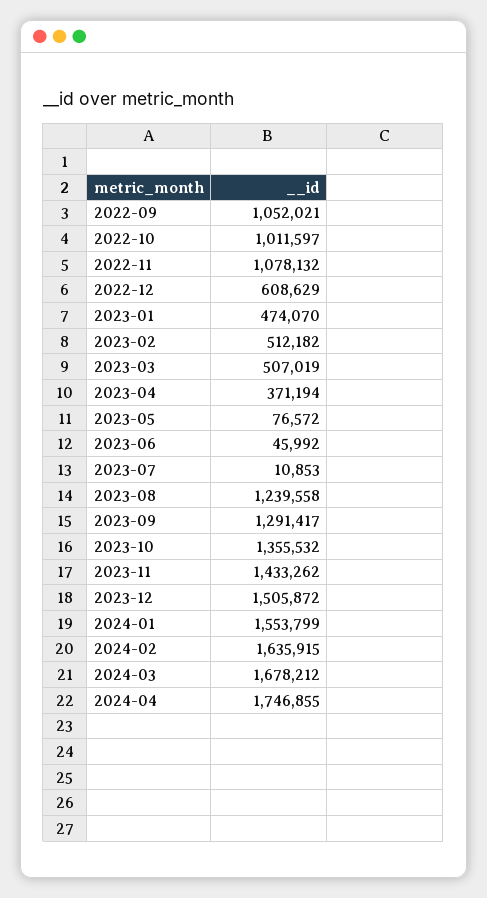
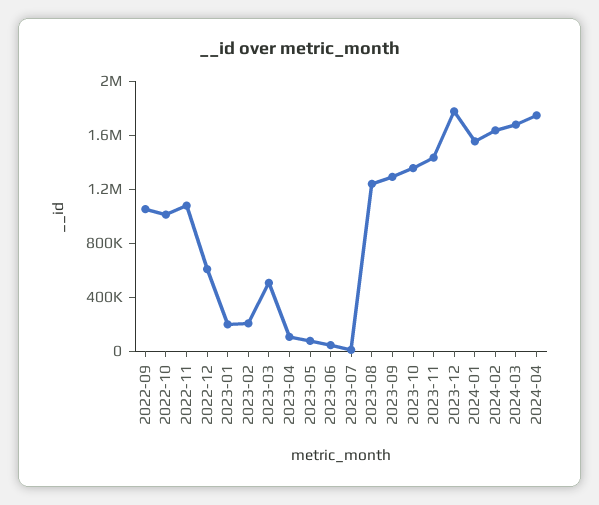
2023-01: 474070 -> 200000
2023-02: 512182 -> 200000
2023-04: 371194 -> 100000
2023-12: 1505872 -> 1800000

